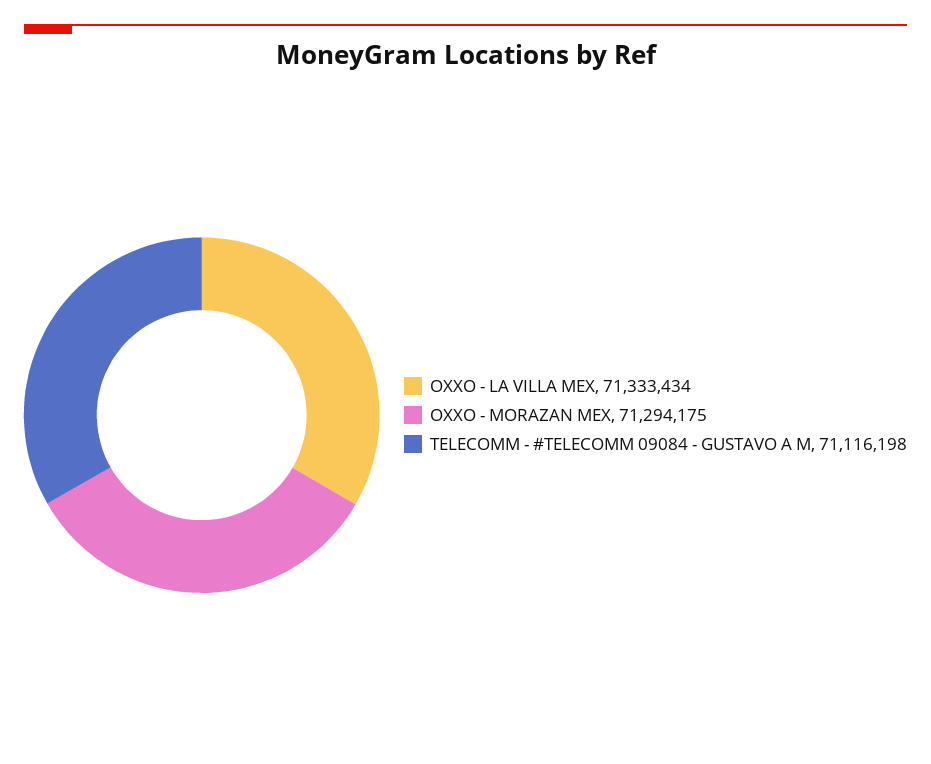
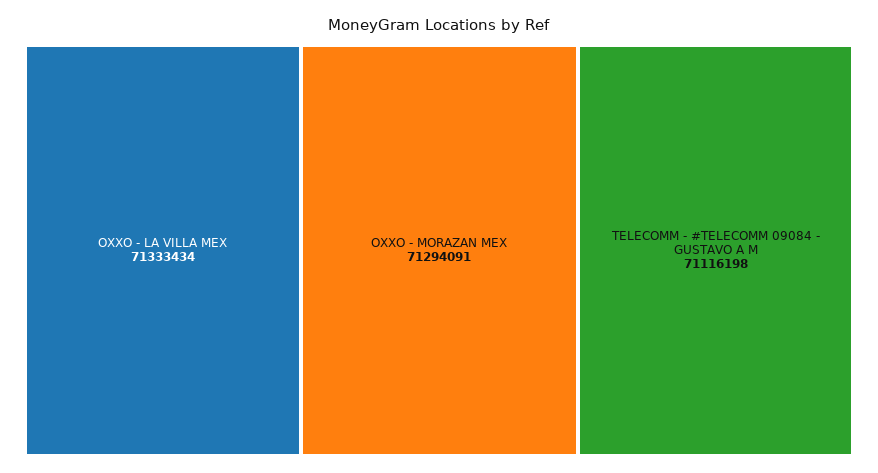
OXXO - MORAZAN MEX: 71294175 -> 71294091

